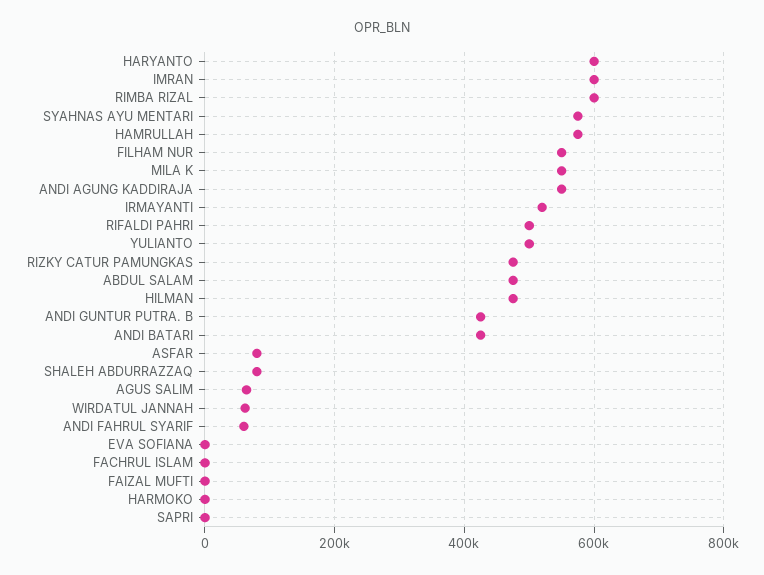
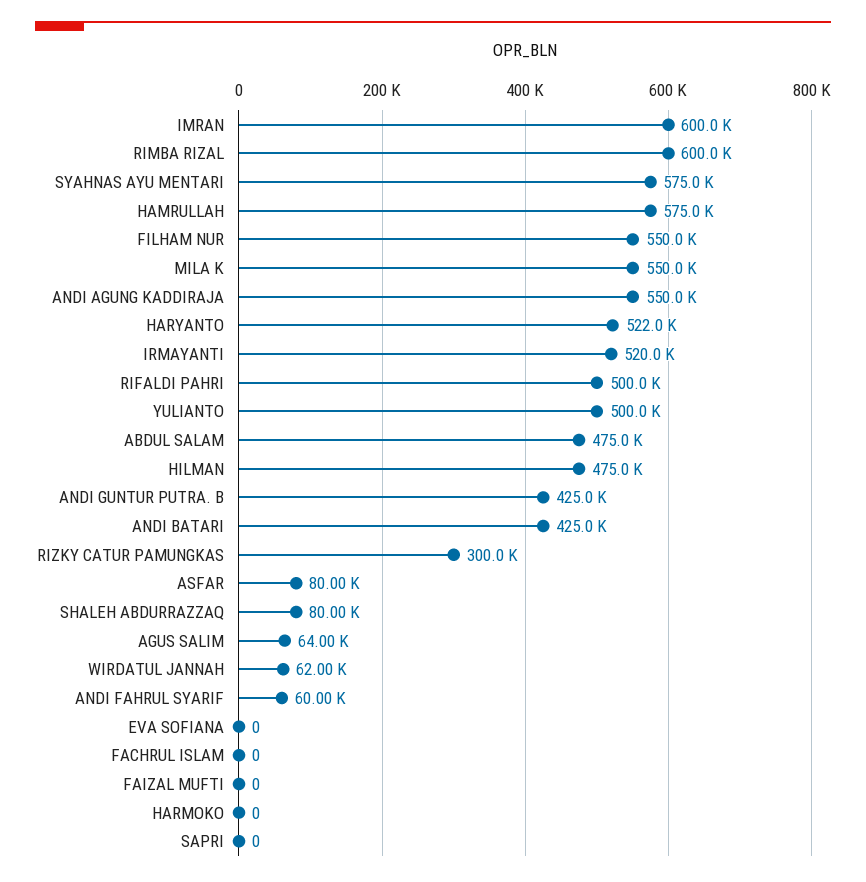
HARYANTO: 600000 -> 522000
RIZKY CATUR PAMUNGKAS: 480000 -> 300000

